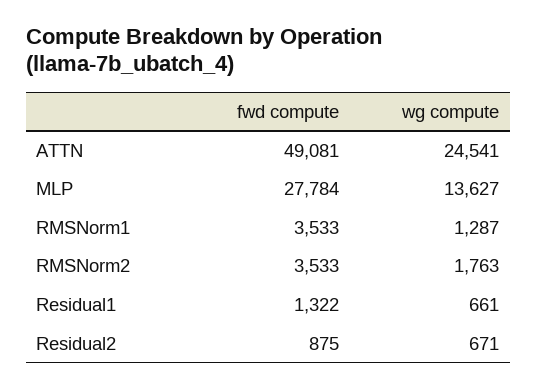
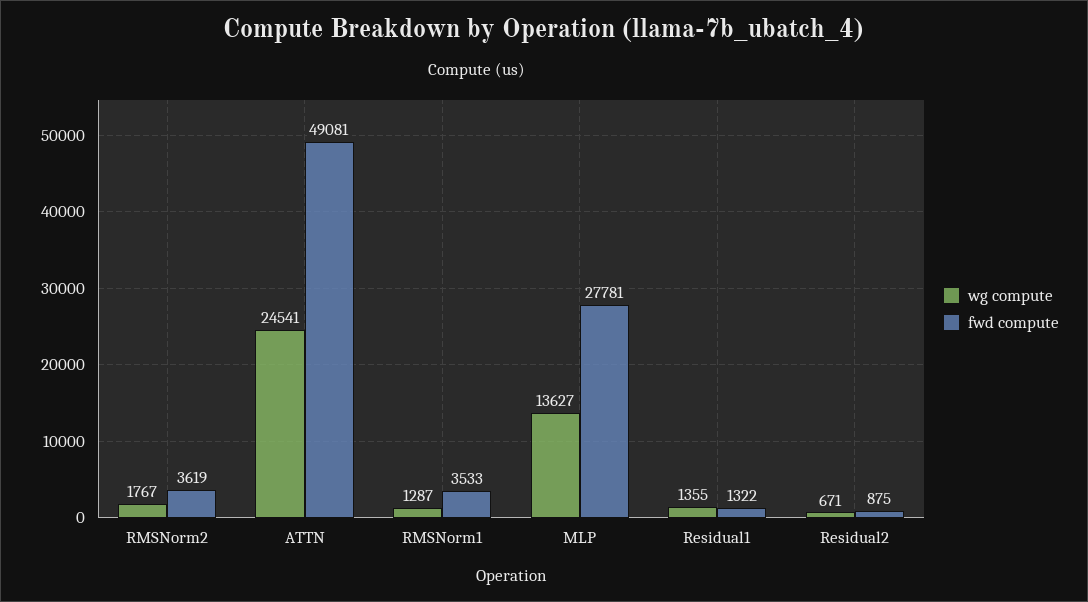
fwd compute, MLP: 27784 -> 27781
fwd compute, RMSNorm2: 3533 -> 3619
wg compute, RMSNorm2: 1763 -> 1767
wg compute, Residual1: 661 -> 1355

